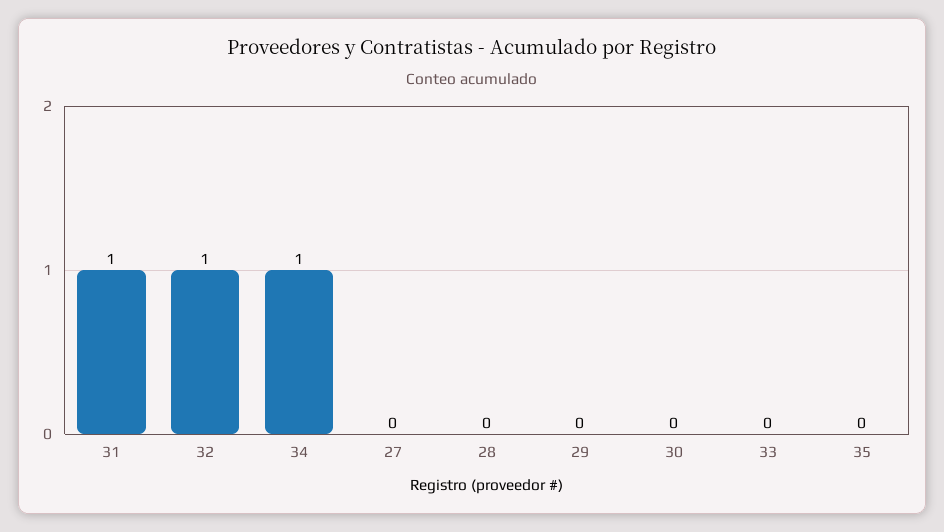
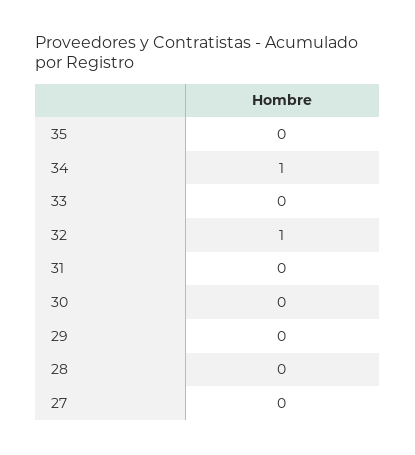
31: 1 -> 0

